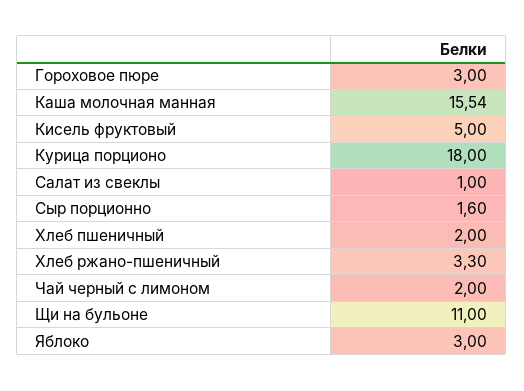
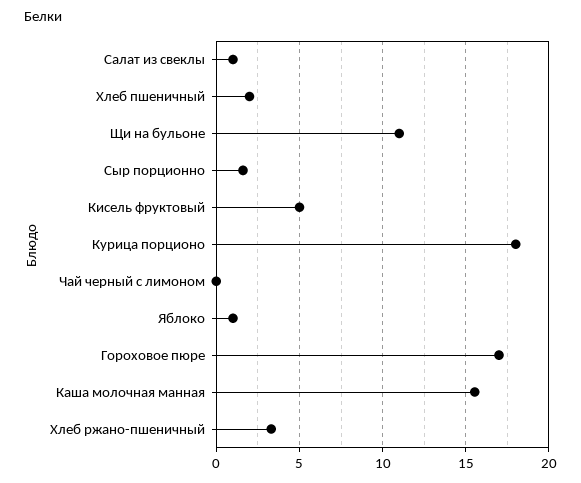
Гороховое пюре: 3 -> 17
Чай черный с лимоном: 2 -> 0
Яблоко: 3 -> 1

